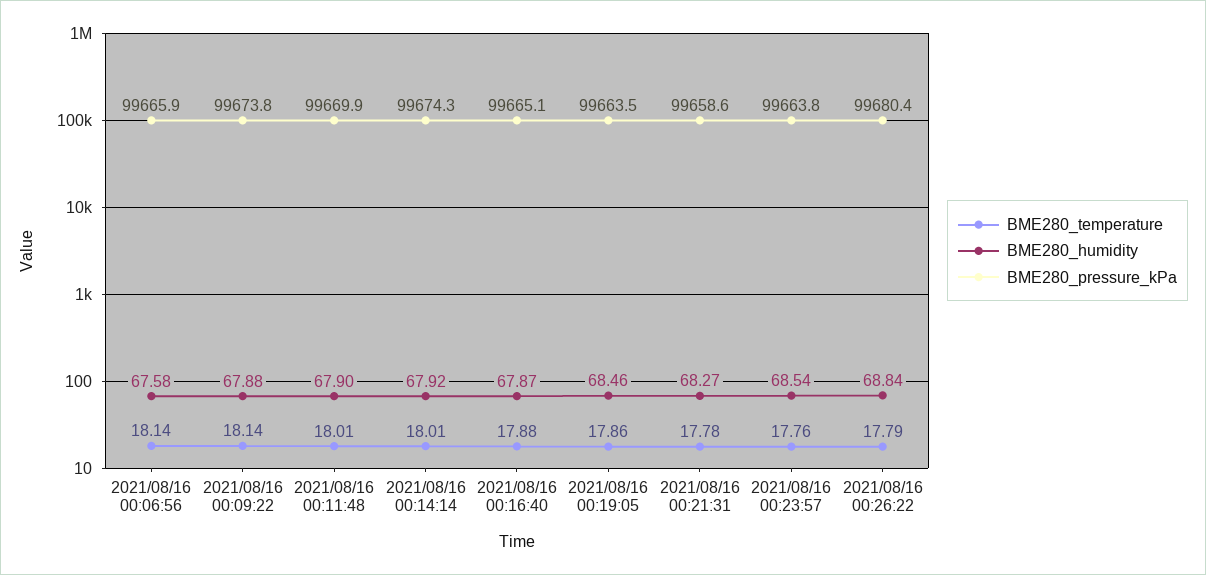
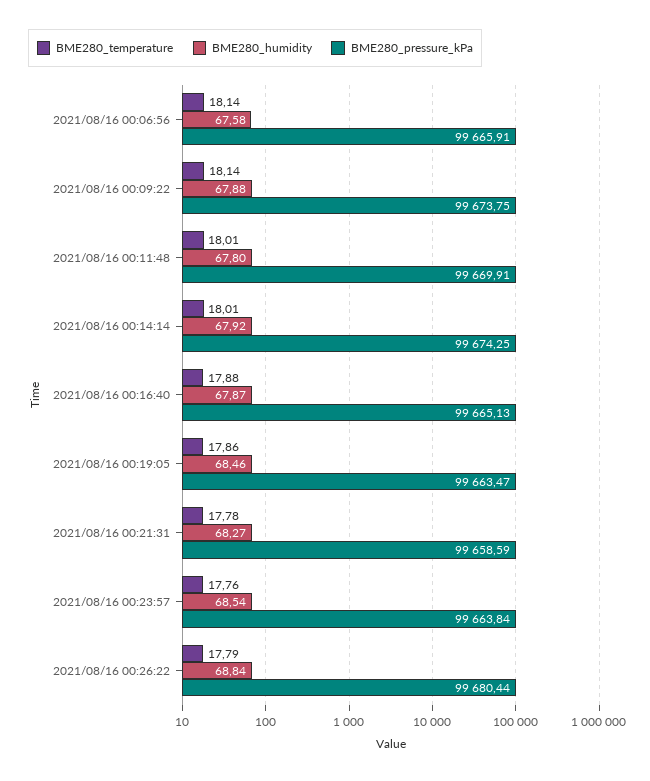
BME280_humidity, 2021/08/16 00:11:48: 67.9 -> 67.8

